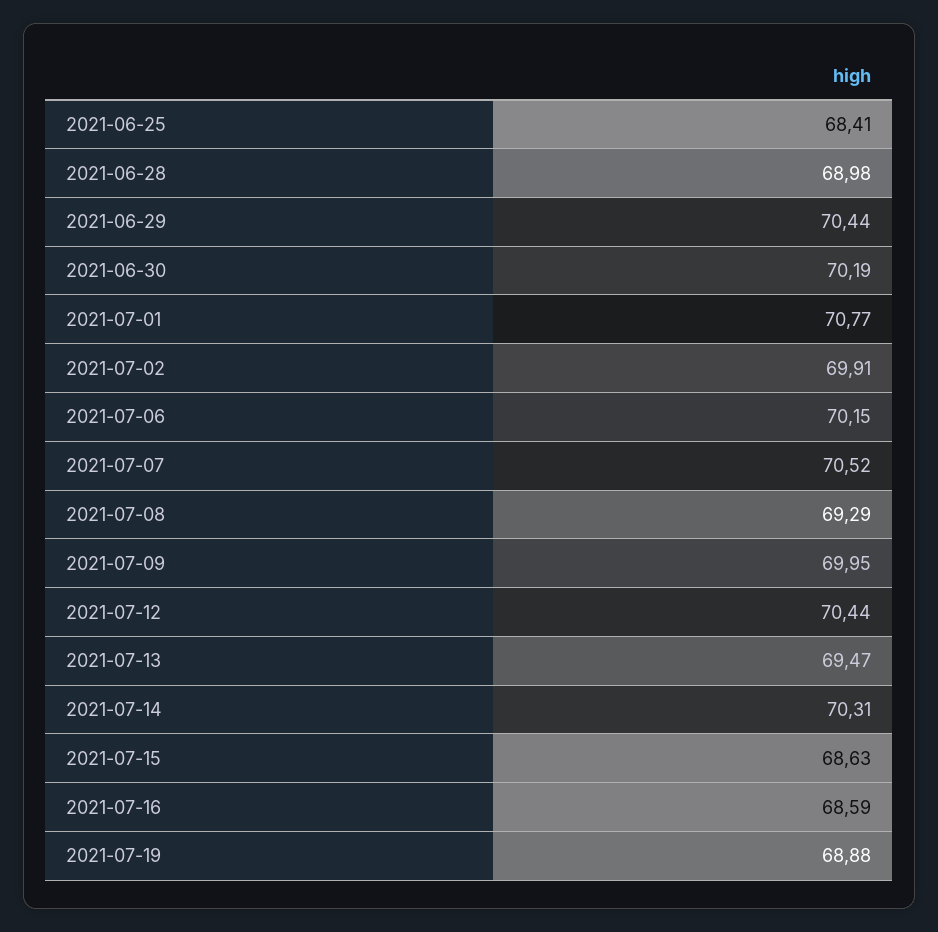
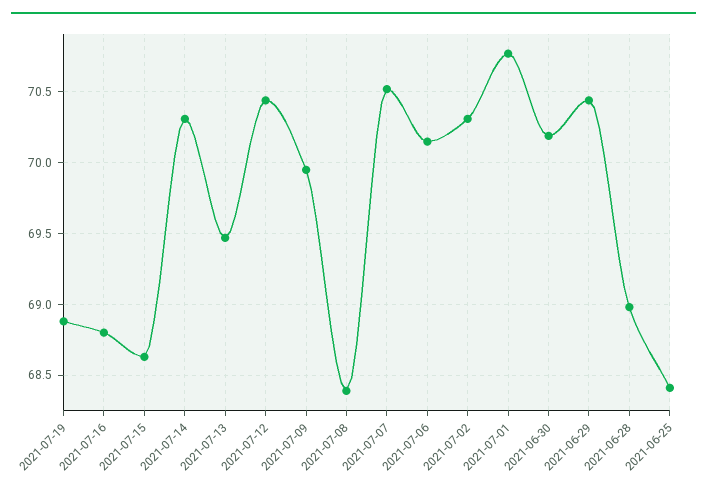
2021-07-02: 69.91 -> 70.3
2021-07-08: 69.29 -> 68.4
2021-07-16: 68.59 -> 68.8

